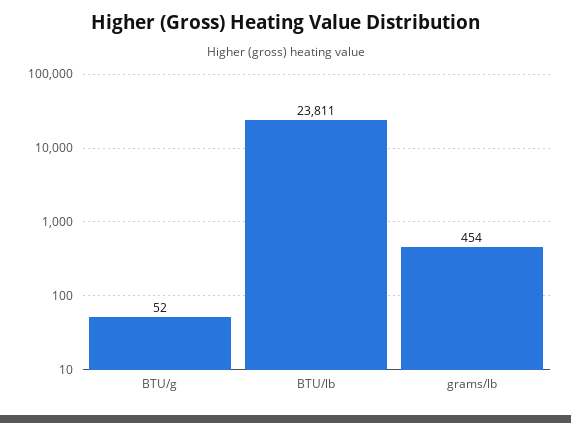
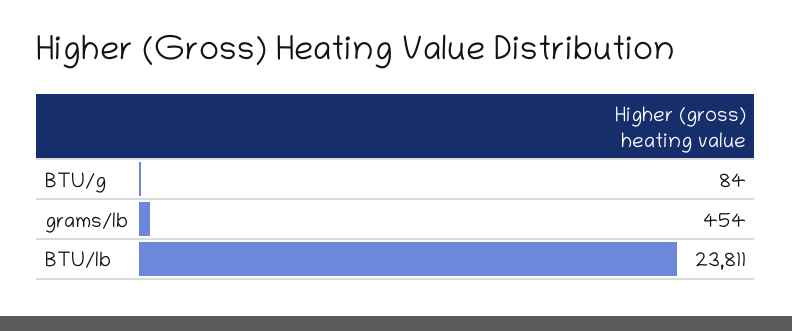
BTU/g: 52 -> 84

